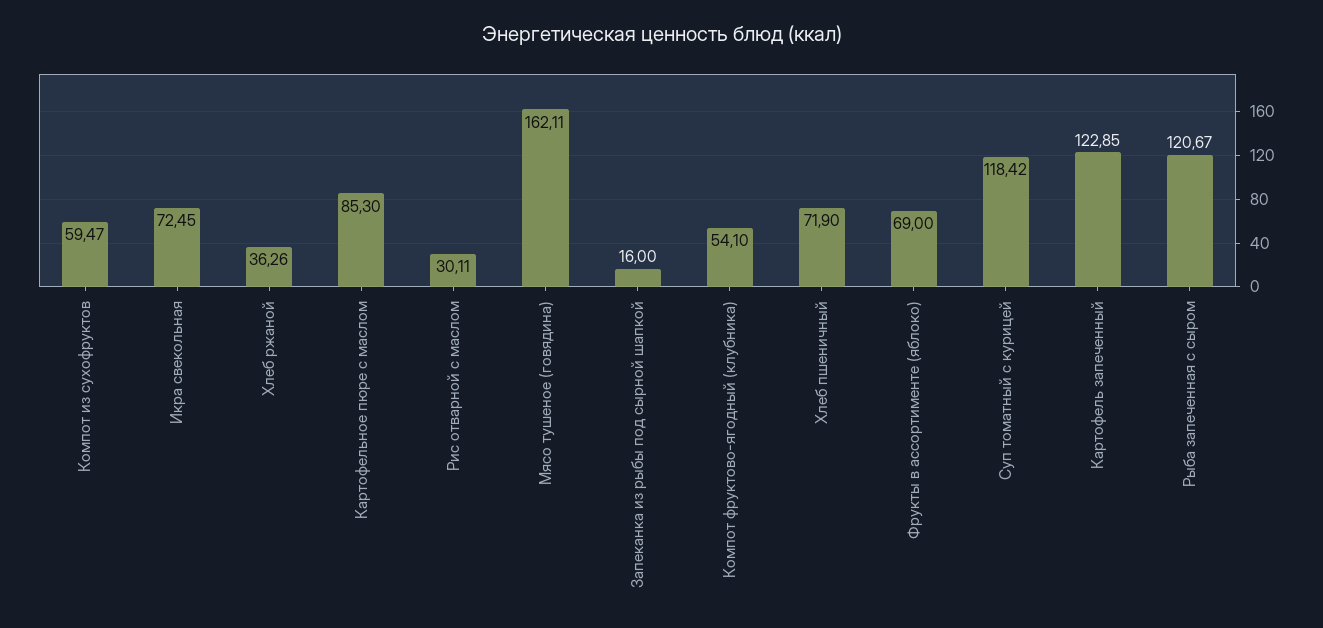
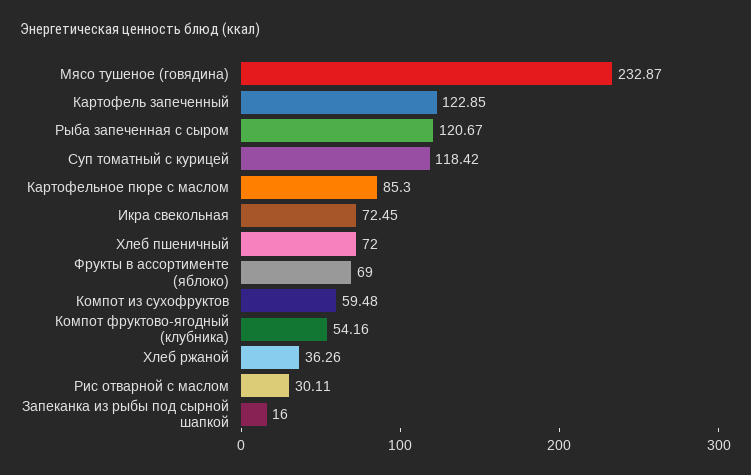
Компот из сухофруктов: 59.47 -> 59.48
Мясо тушеное (говядина): 162.11 -> 232.87
Компот фруктово-ягодный (клубника): 54.1 -> 54.16
Хлеб пшеничный: 71.9 -> 72

